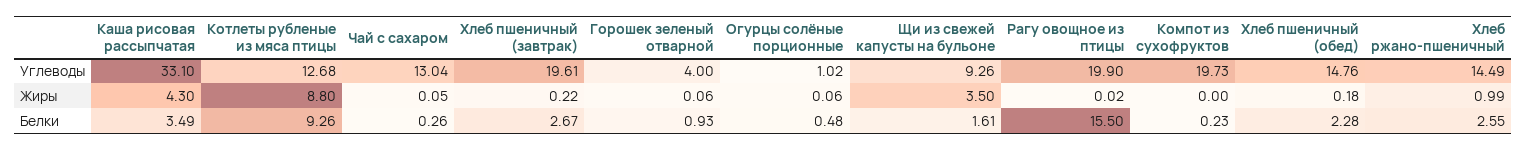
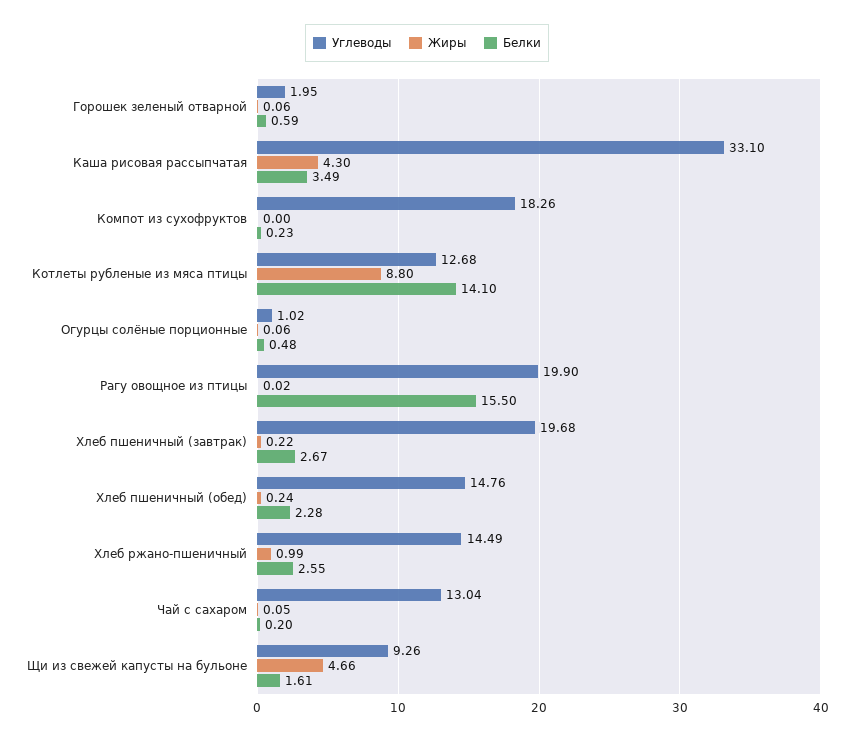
Углеводы, Хлеб пшеничный (завтрак): 19.61 -> 19.68
Углеводы, Горошек зеленый отварной: 4 -> 1.95
Углеводы, Компот из сухофруктов: 19.73 -> 18.26
Жиры, Щи из свежей капусты на бульоне: 3.5 -> 4.66
Жиры, Хлеб пшеничный (обед): 0.18 -> 0.24
Белки, Котлеты рубленые из мяса птицы: 9.26 -> 14.1
Белки, Чай с сахаром: 0.26 -> 0.2
Белки, Горошек зеленый отварной: 0.93 -> 0.59

